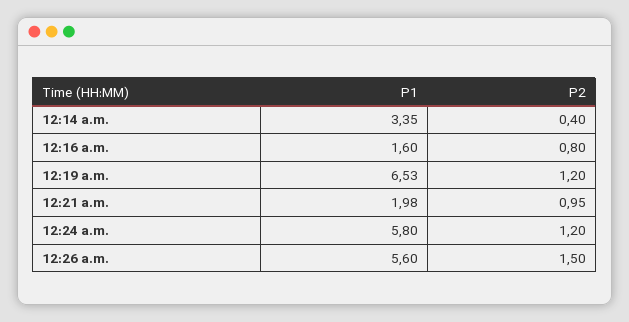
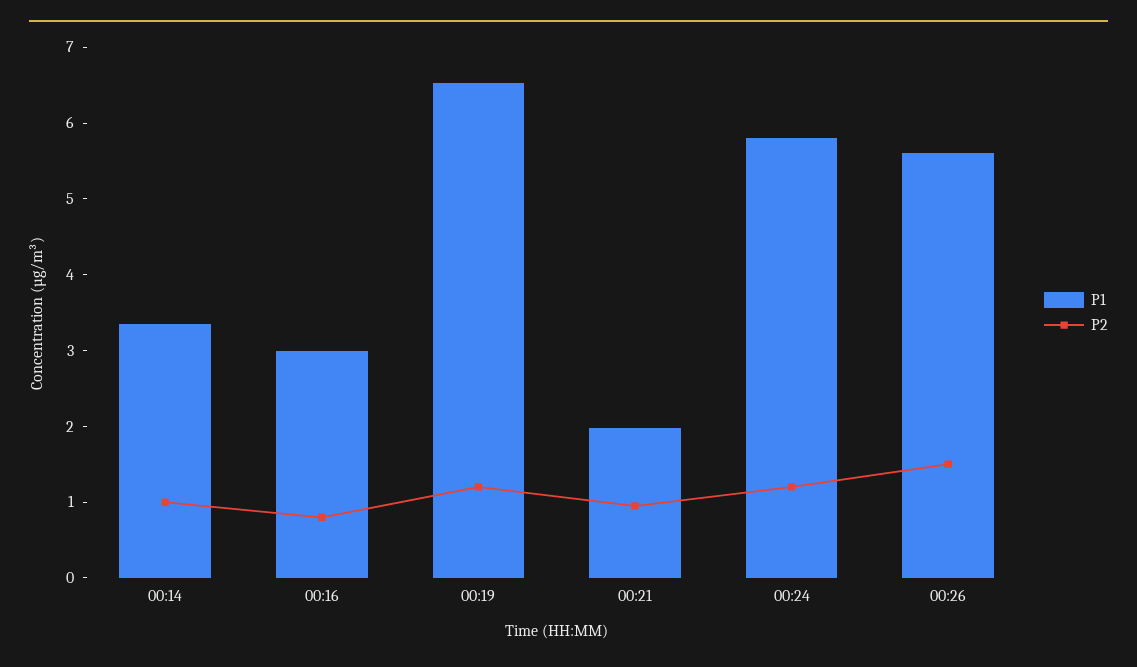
P2, 12:14 a.m.: 0.4 -> 1
P1, 12:16 a.m.: 1.6 -> 3

